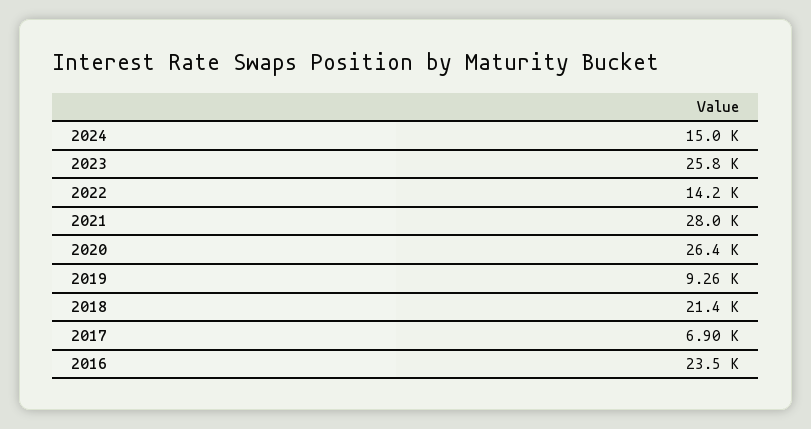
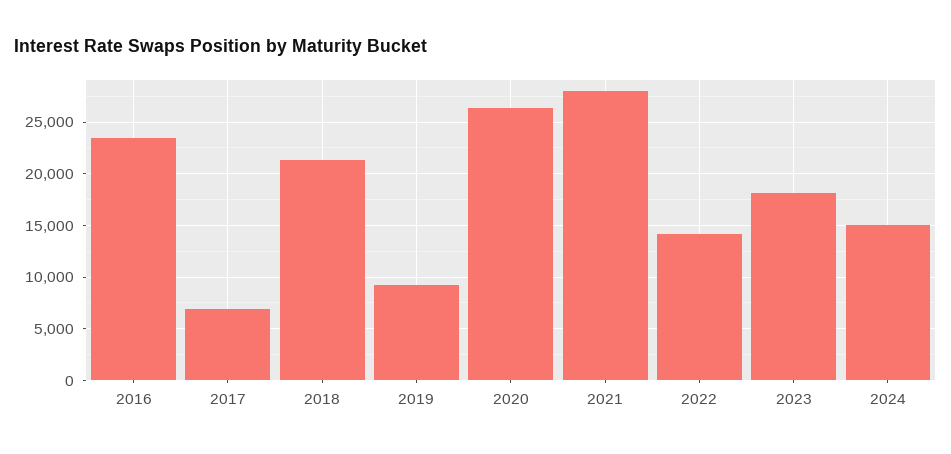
2023: 25800 -> 18000

